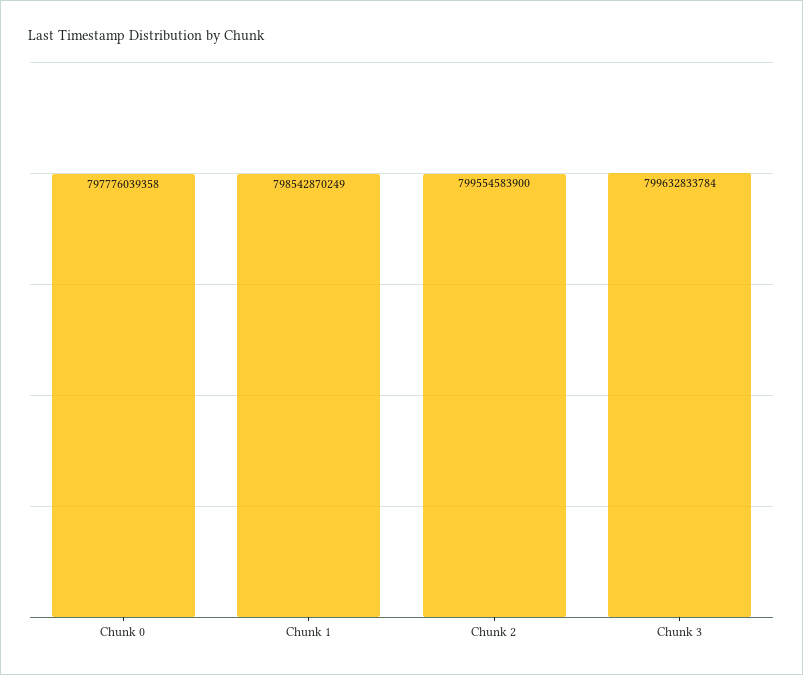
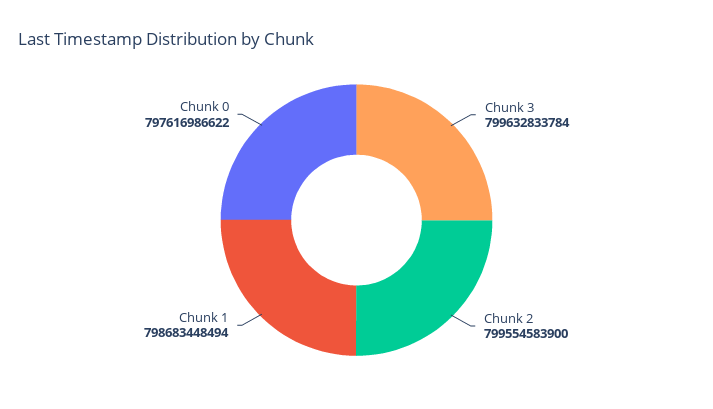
Chunk 0: 797776039358 -> 797616986622
Chunk 1: 798542870249 -> 798683448494

